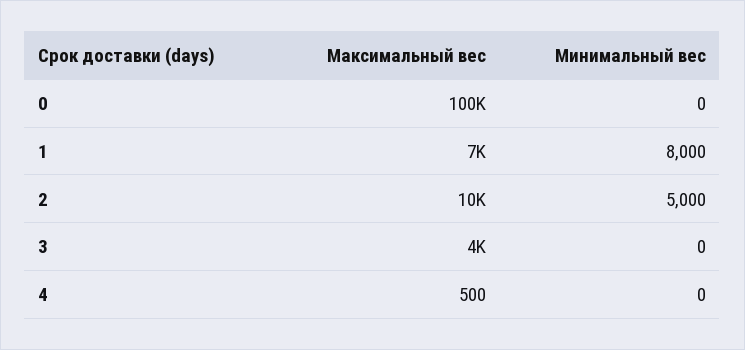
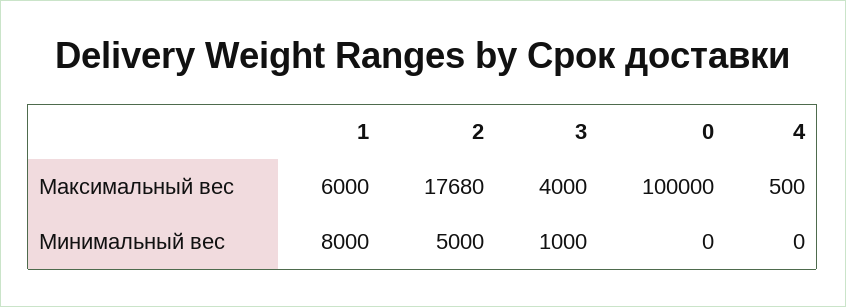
Максимальный вес, 1: 7000 -> 6000
Максимальный вес, 2: 10000 -> 17680
Минимальный вес, 3: 0 -> 1000

